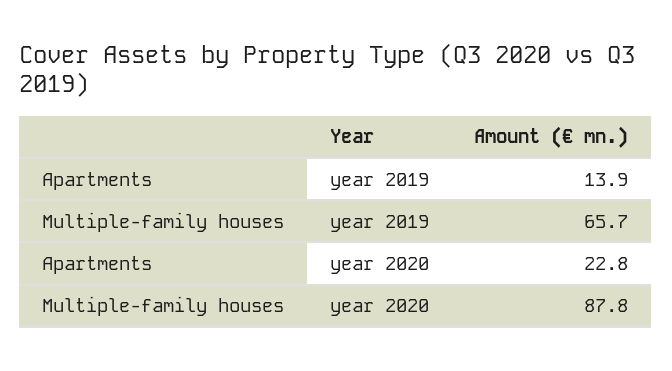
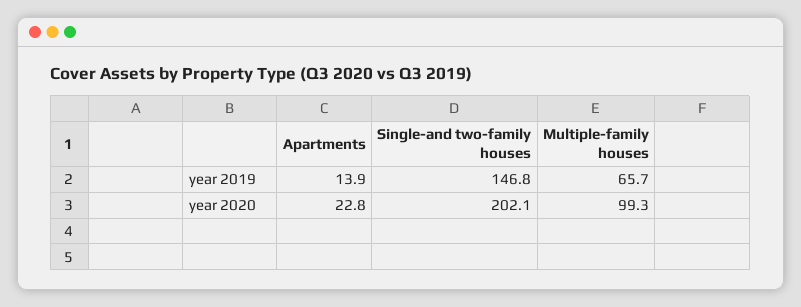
Multiple-family houses, year 2020: 87.8 -> 99.3
Single-and two-family houses, year 2019: none -> 146.8
Single-and two-family houses, year 2020: none -> 202.1

